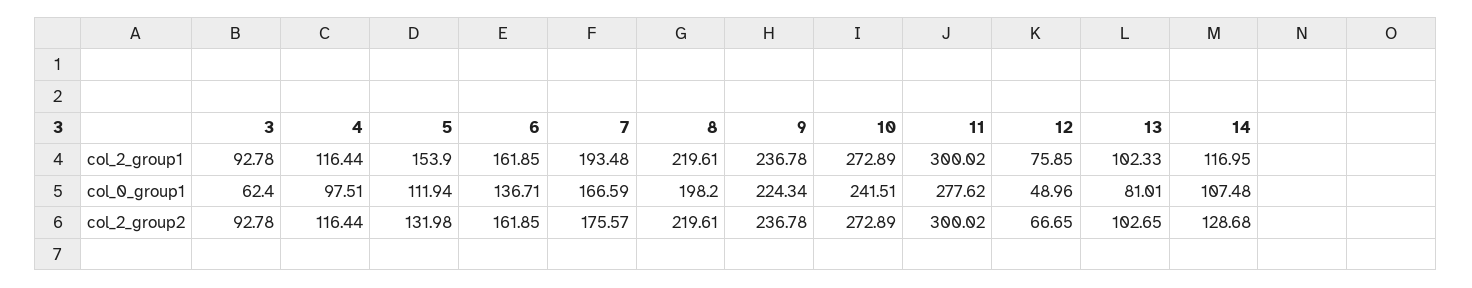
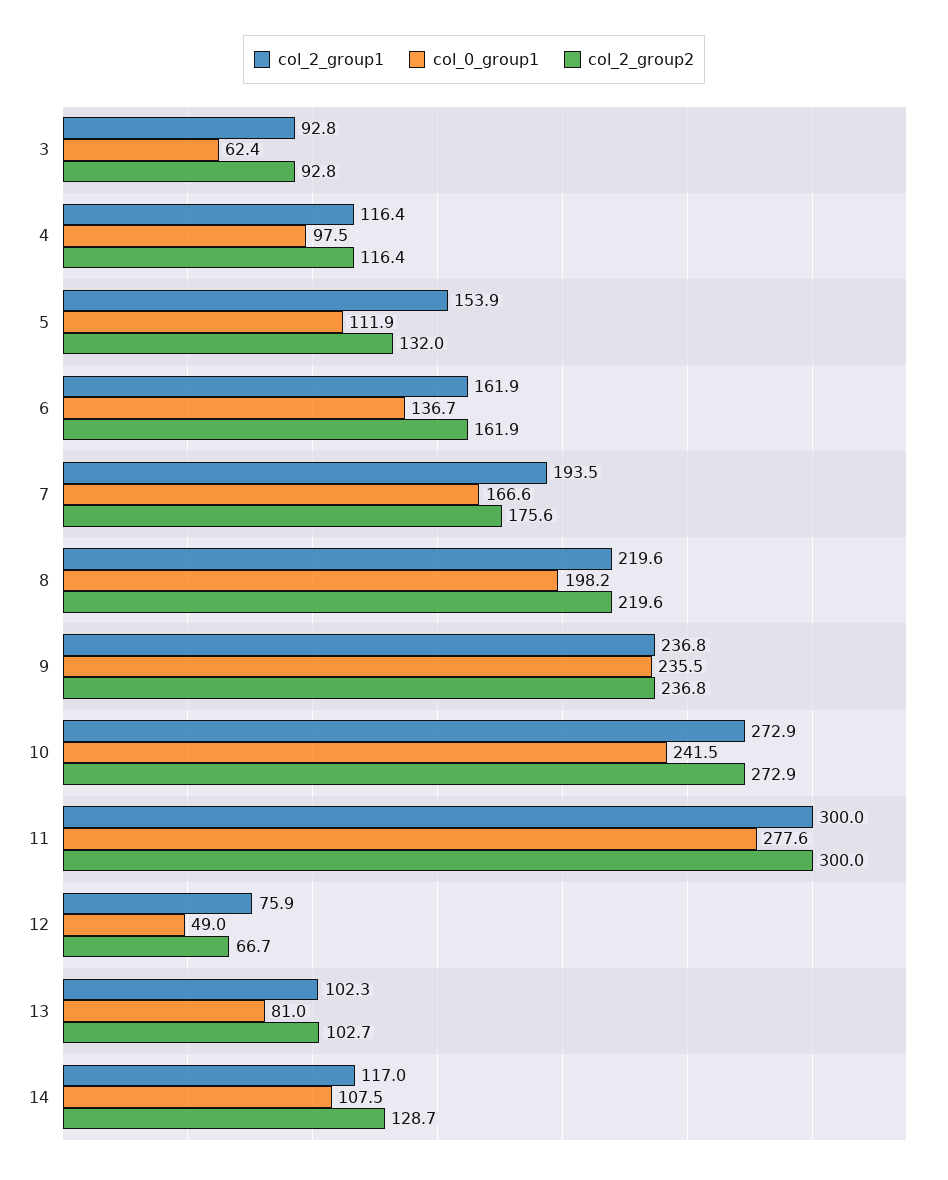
col_0_group1, 9: 224.34 -> 235.5

